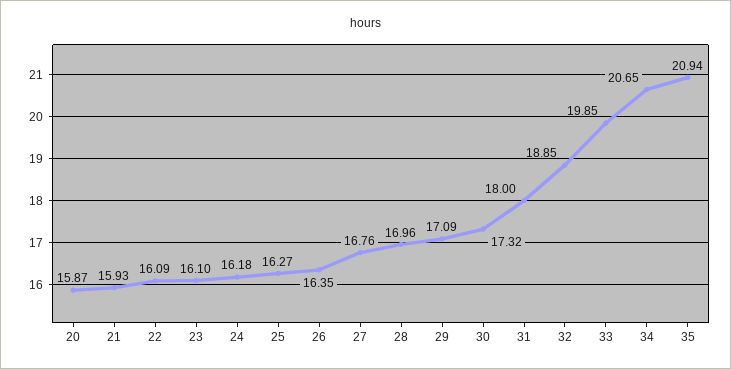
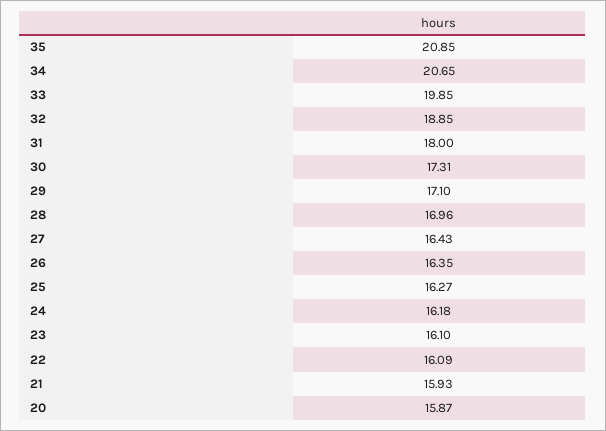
27: 16.76 -> 16.43
29: 17.09 -> 17.1
30: 17.32 -> 17.31
35: 20.94 -> 20.85

